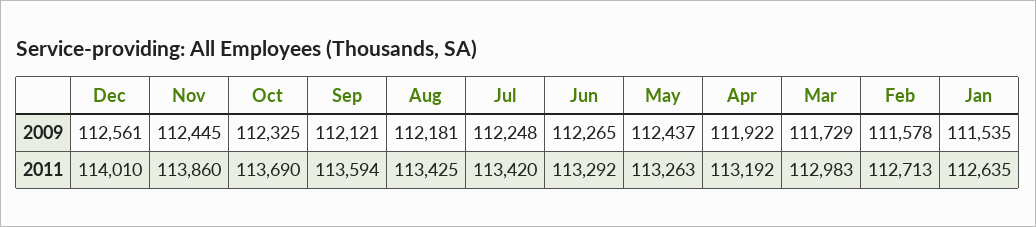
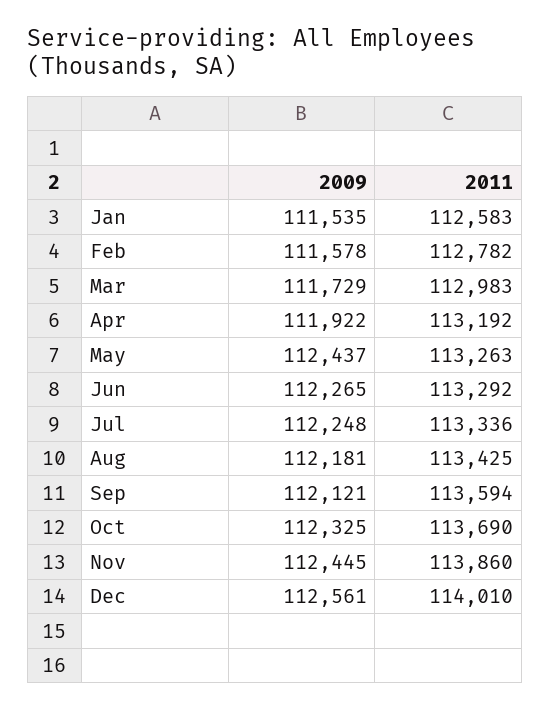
Jul, 2011: 113420 -> 113336
Feb, 2011: 112713 -> 112782
Jan, 2011: 112635 -> 112583

